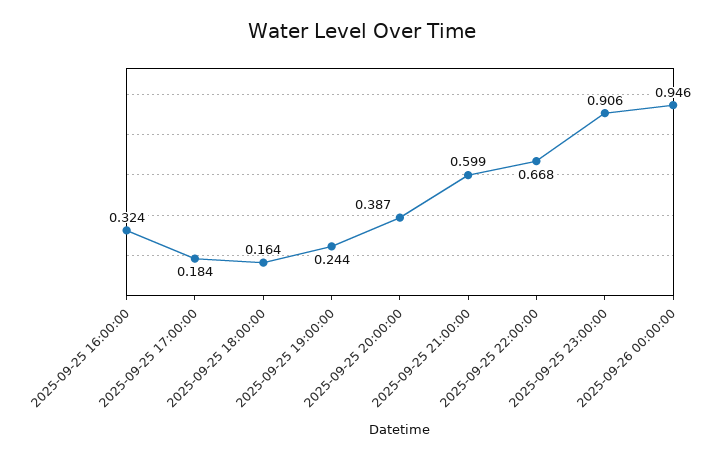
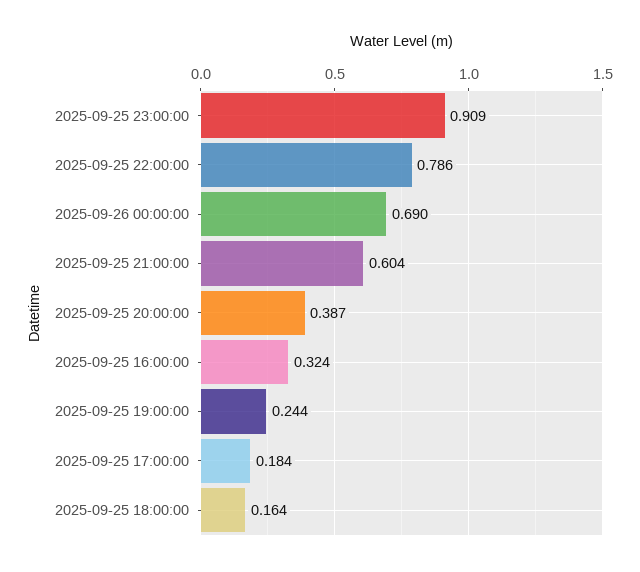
2025-09-25 21:00:00: 0.599 -> 0.604
2025-09-25 22:00:00: 0.668 -> 0.786
2025-09-25 23:00:00: 0.906 -> 0.909
2025-09-26 00:00:00: 0.946 -> 0.69

